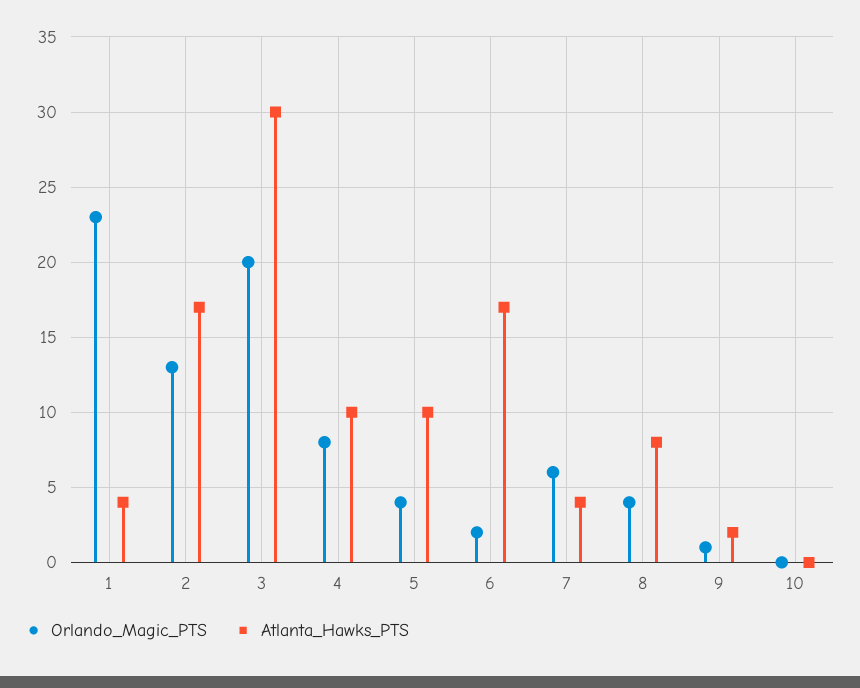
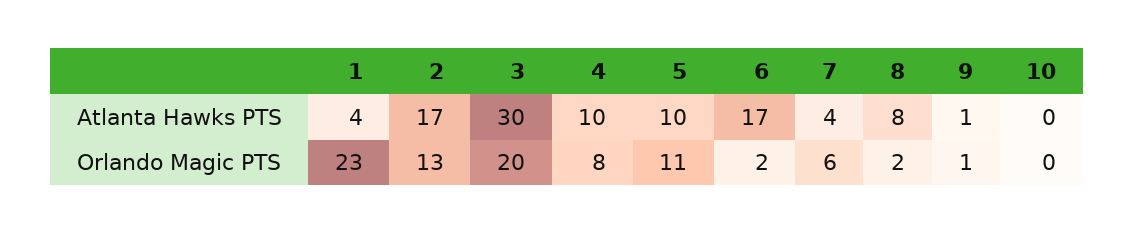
Orlando_Magic_PTS, 5: 4 -> 11
Orlando_Magic_PTS, 8: 4 -> 2
Atlanta_Hawks_PTS, 9: 2 -> 1

